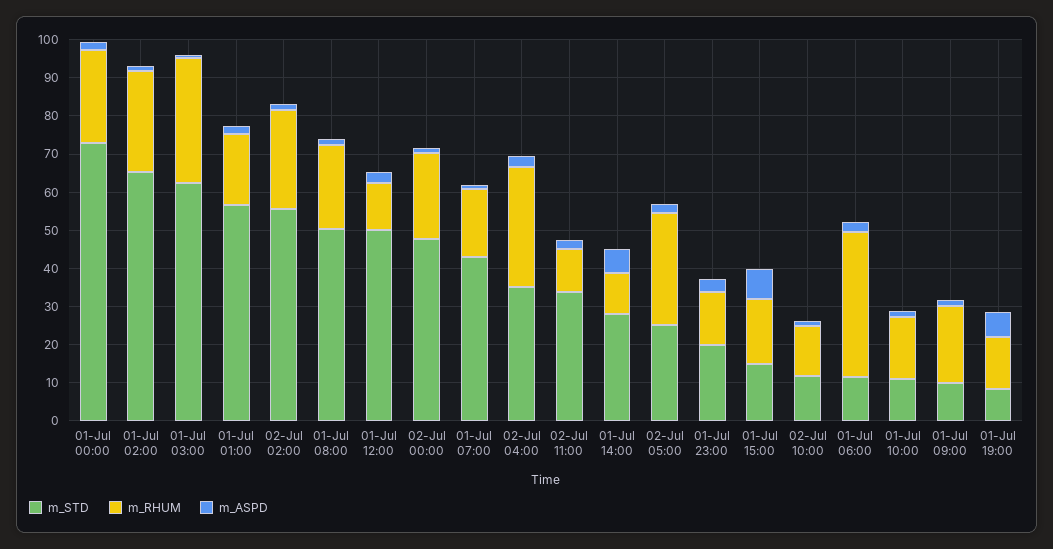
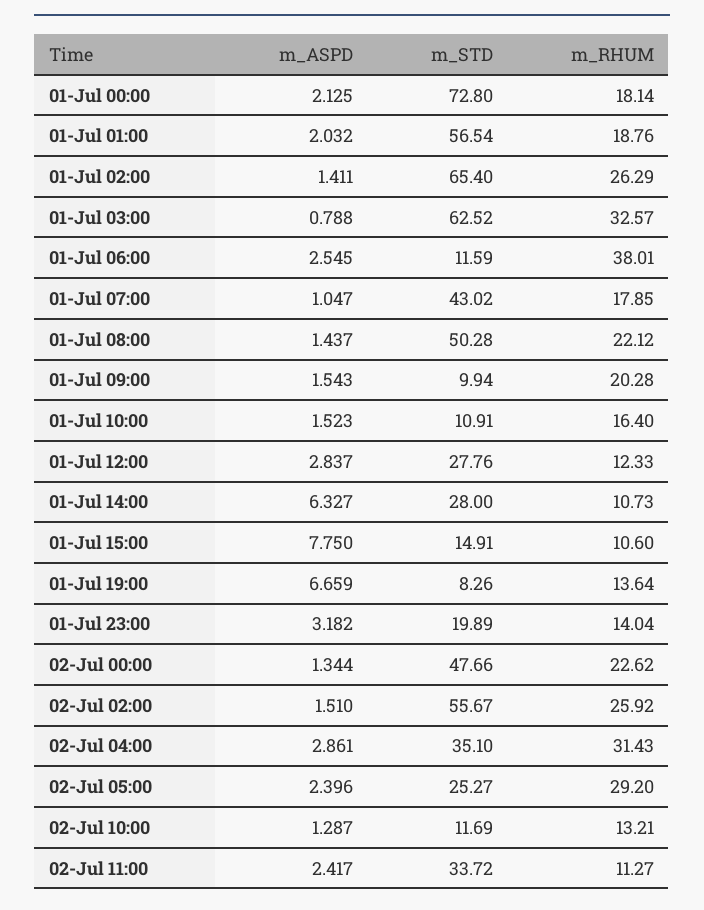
m_RHUM, 01-Jul 00:00: 25 -> 18.14
m_STD, 01-Jul 12:00: 50 -> 27.76
m_RHUM, 01-Jul 15:00: 17.5 -> 10.6

